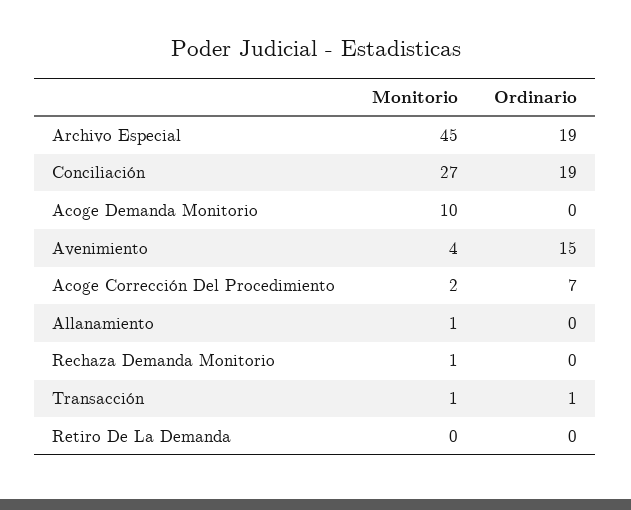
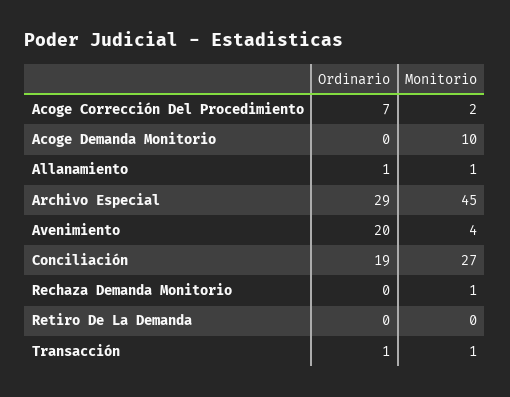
Ordinario, Archivo Especial: 19 -> 29
Ordinario, Avenimiento: 15 -> 20
Ordinario, Allanamiento: 0 -> 1

